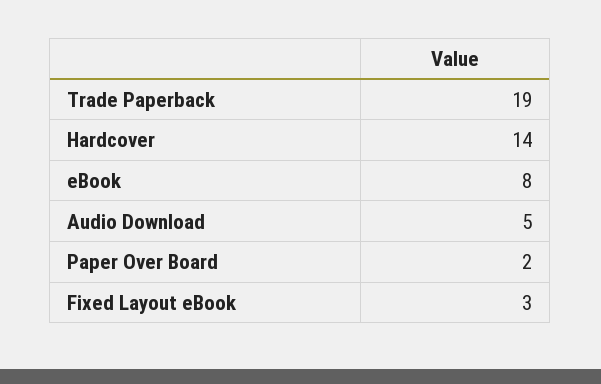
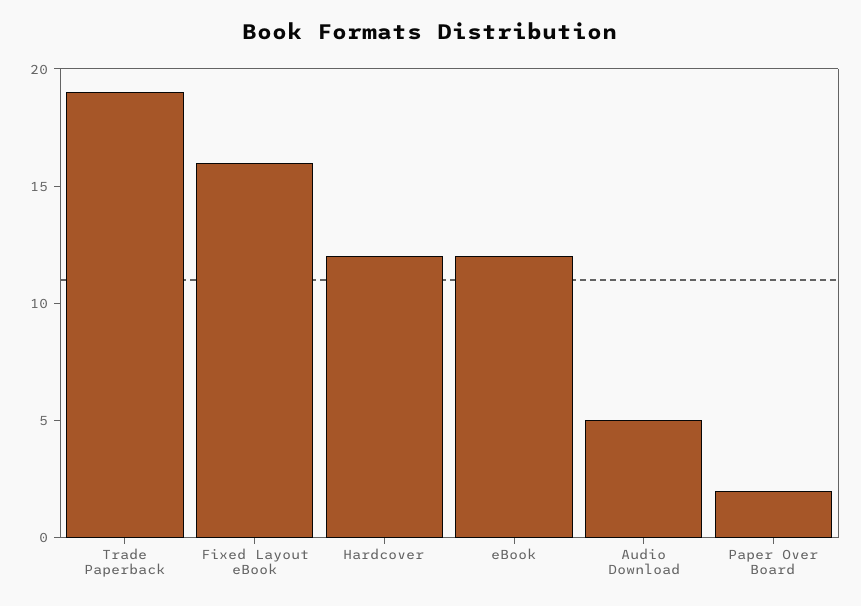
Hardcover: 14 -> 12
eBook: 8 -> 12
Fixed Layout eBook: 3 -> 16

